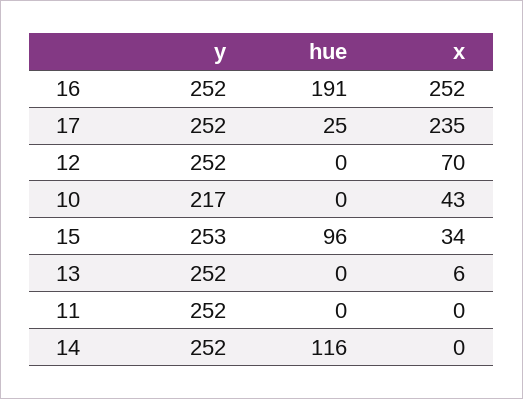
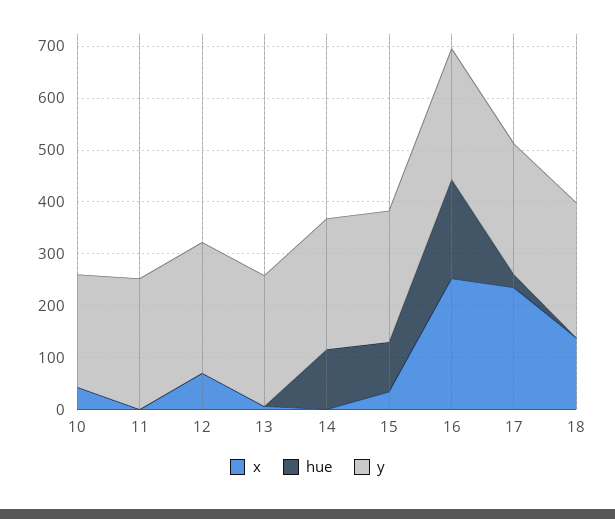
x, 18: none -> 140
hue, 18: none -> 0
y, 18: none -> 260

